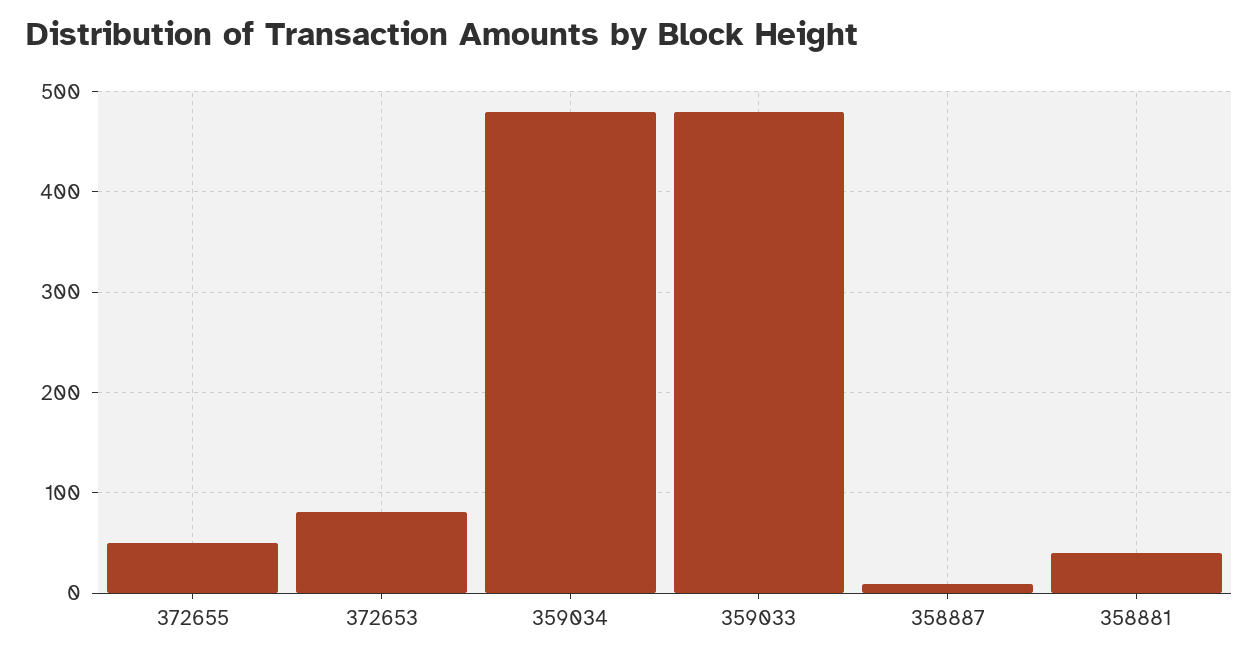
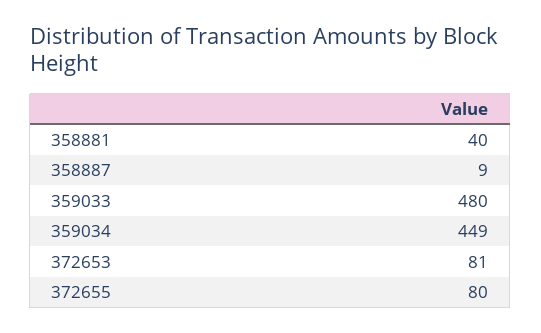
372655: 50 -> 80
359034: 480 -> 449

